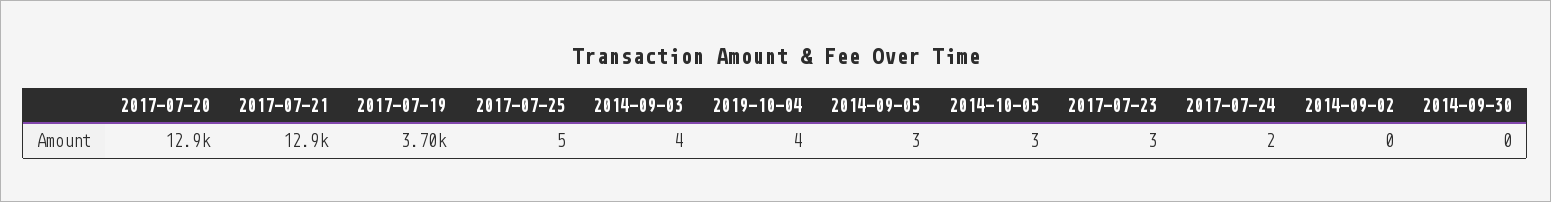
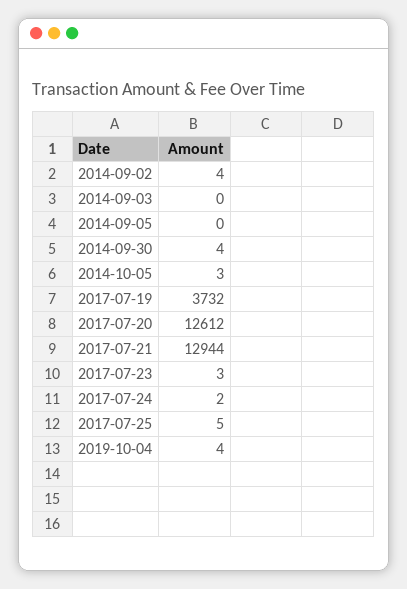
2017-07-20: 12900 -> 12612
2017-07-19: 3700 -> 3732
2014-09-03: 4 -> 0
2014-09-05: 3 -> 0
2014-09-02: 0 -> 4
2014-09-30: 0 -> 4

